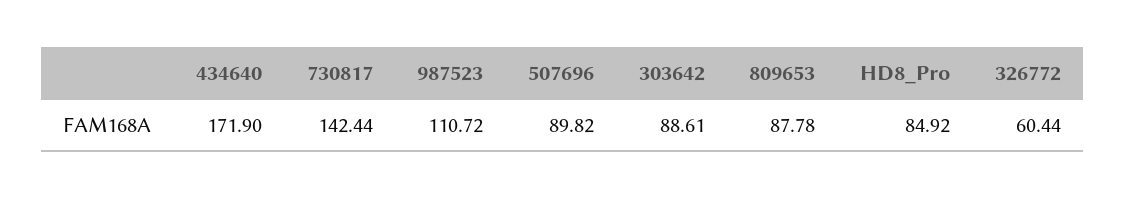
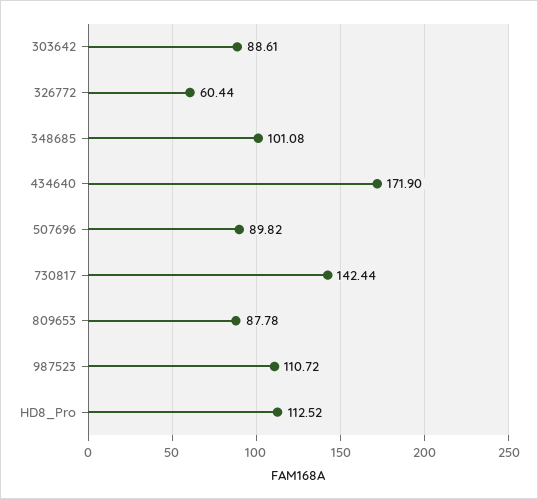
HD8_Pro: 84.92 -> 112.52
348685: none -> 101.08

